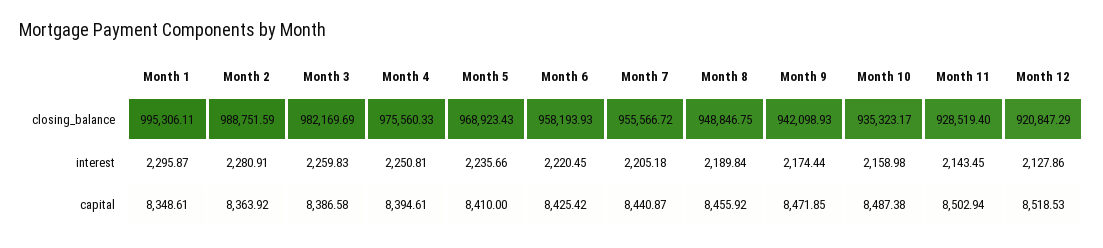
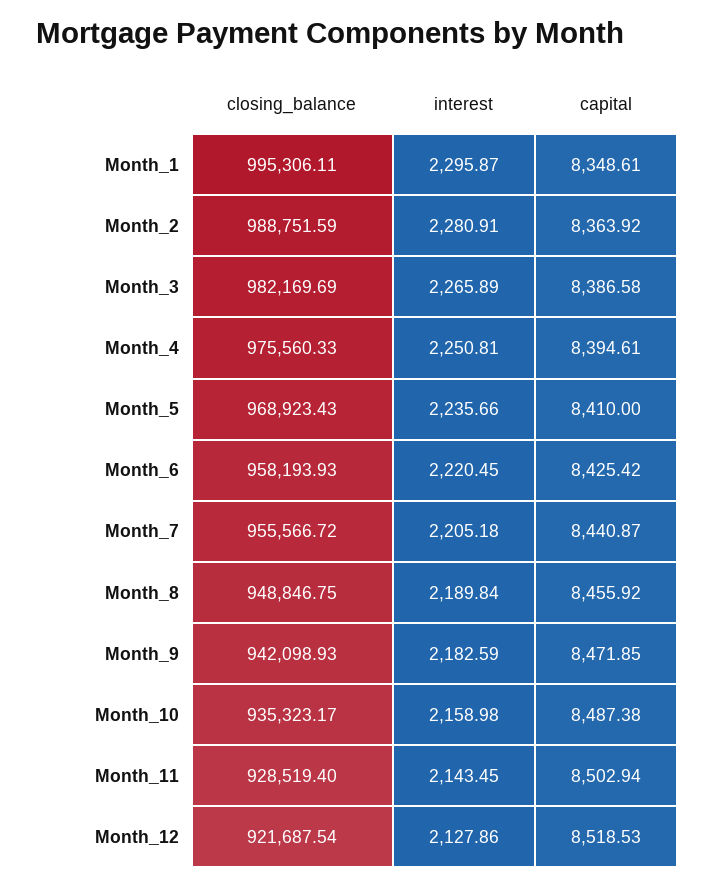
Month 12, closing_balance: 920847.29 -> 921687.54
Month 3, interest: 2259.83 -> 2265.89
Month 9, interest: 2174.44 -> 2182.59

